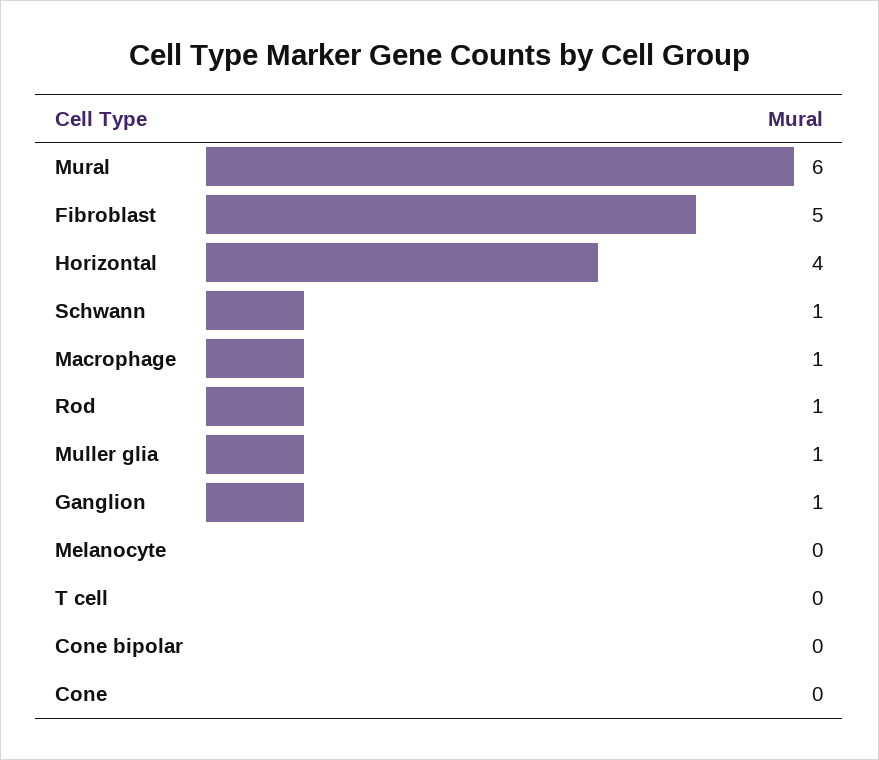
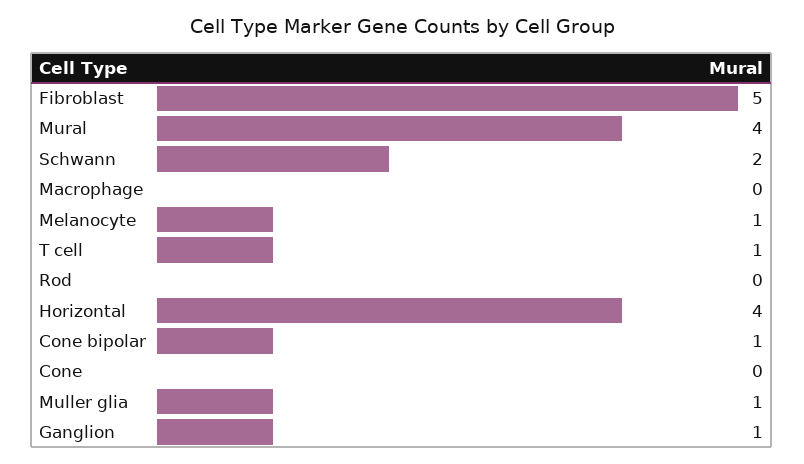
Mural: 6 -> 4
Schwann: 1 -> 2
Macrophage: 1 -> 0
Rod: 1 -> 0
Melanocyte: 0 -> 1
T cell: 0 -> 1
Cone bipolar: 0 -> 1

